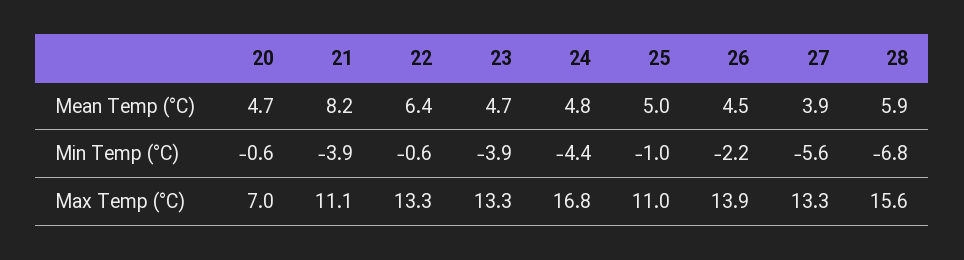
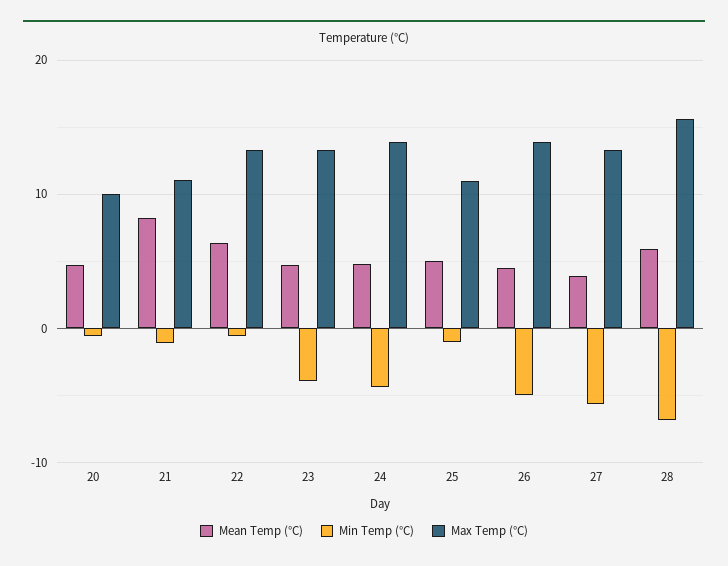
Min Temp (°C), 21: -3.9 -> -1
Min Temp (°C), 26: -2.2 -> -5
Max Temp (°C), 20: 7 -> 10
Max Temp (°C), 24: 16.8 -> 14

